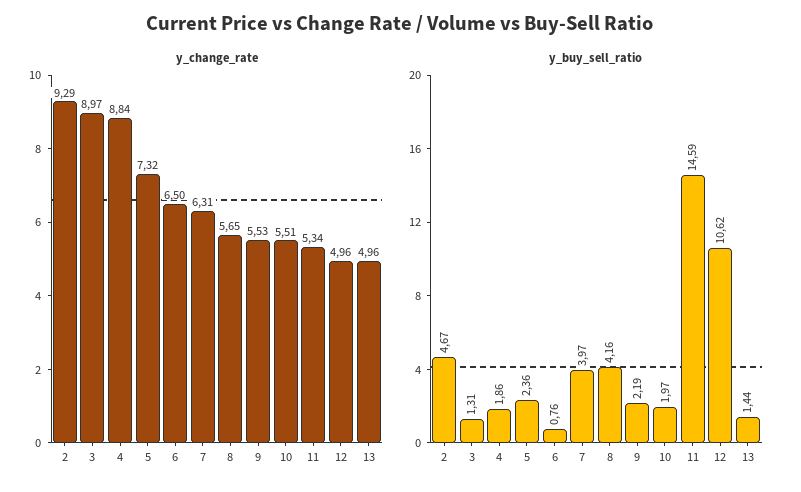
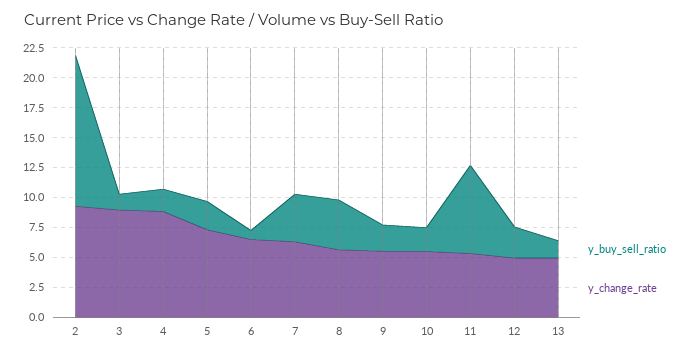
y_buy_sell_ratio, 2: 4.67 -> 12.5
y_buy_sell_ratio, 11: 14.59 -> 7.5
y_buy_sell_ratio, 12: 10.62 -> 2.5

